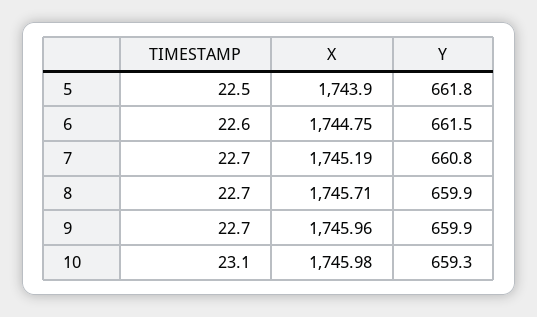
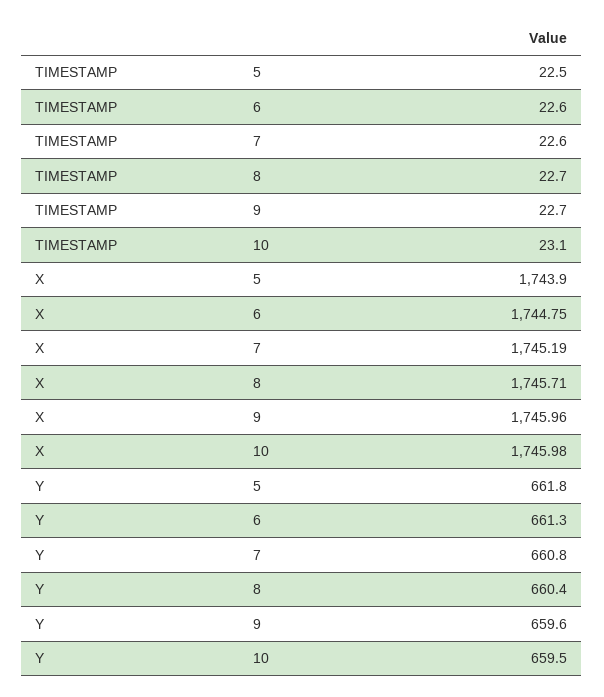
Y, 6: 661.5 -> 661.3
TIMESTAMP, 7: 22.7 -> 22.6
Y, 8: 659.9 -> 660.4
Y, 9: 659.9 -> 659.6
Y, 10: 659.3 -> 659.5

